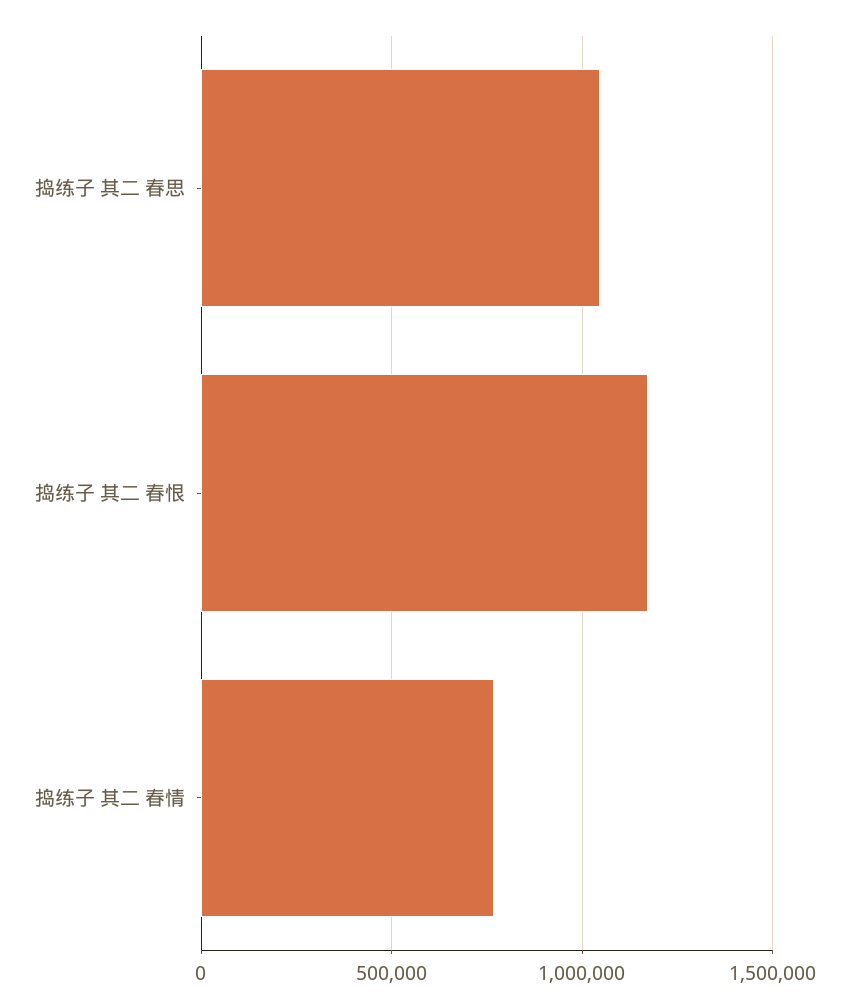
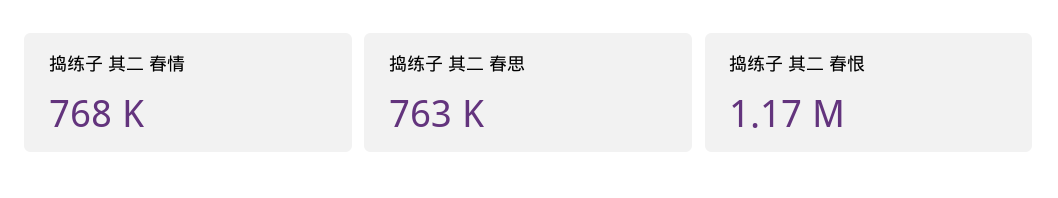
捣练子 其二 春思: 1050000 -> 763000

